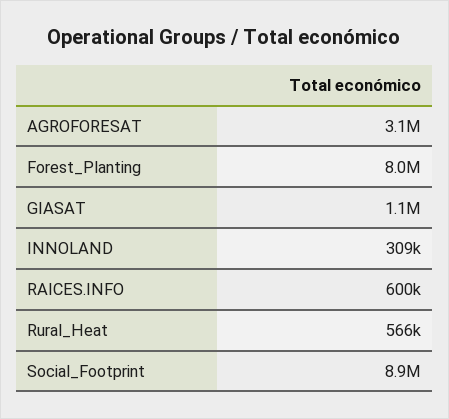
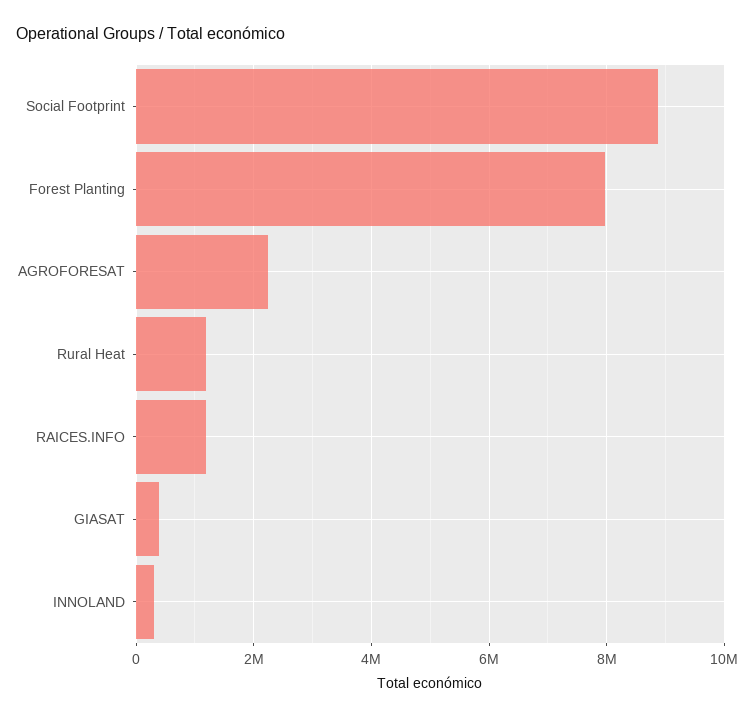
AGROFORESAT: 3100000 -> 2200000
GIASAT: 1100000 -> 400000
RAICES.INFO: 600000 -> 1200000
Rural_Heat: 566000 -> 1200000

